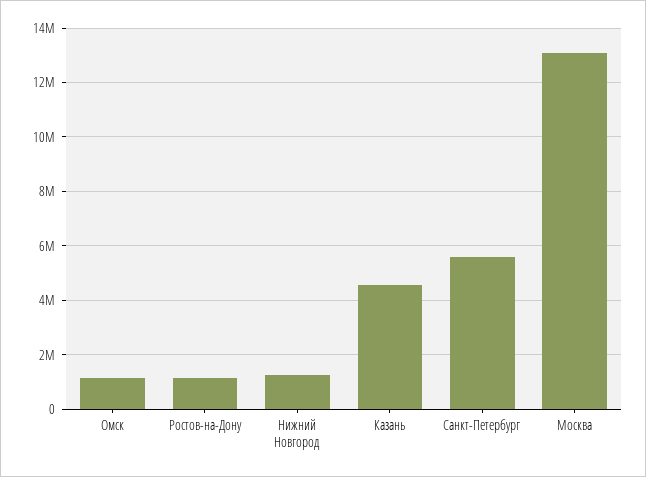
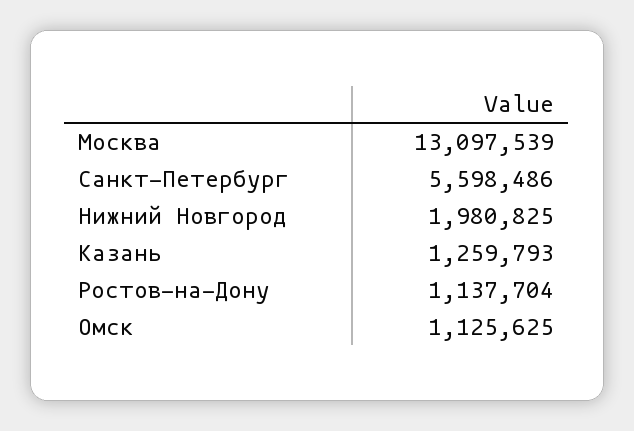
Нижний Новгород: 1250000 -> 1980825
Казань: 4500000 -> 1259793

